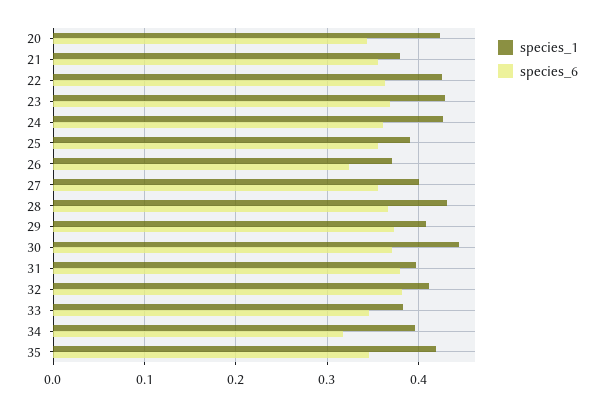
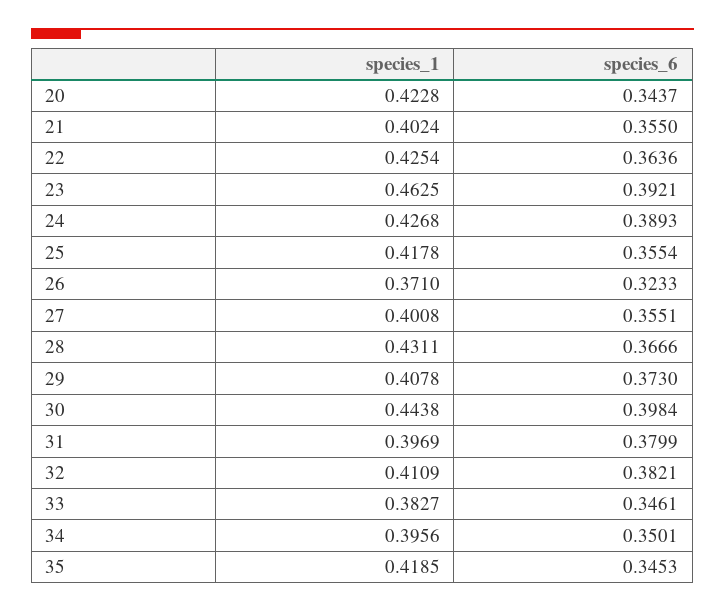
species_1, 21: 0.38 -> 0.4024
species_1, 23: 0.43 -> 0.4625
species_6, 23: 0.37 -> 0.3921
species_6, 24: 0.36 -> 0.3893
species_1, 25: 0.39 -> 0.4178
species_6, 30: 0.37 -> 0.3984
species_6, 34: 0.32 -> 0.3501

